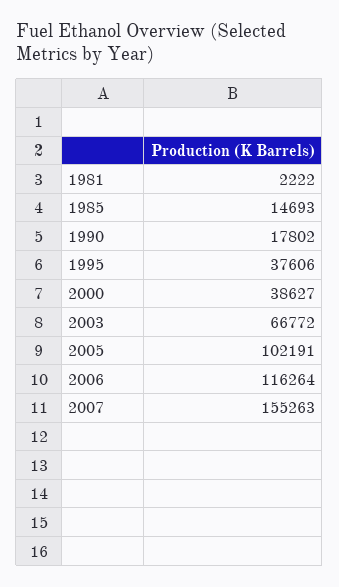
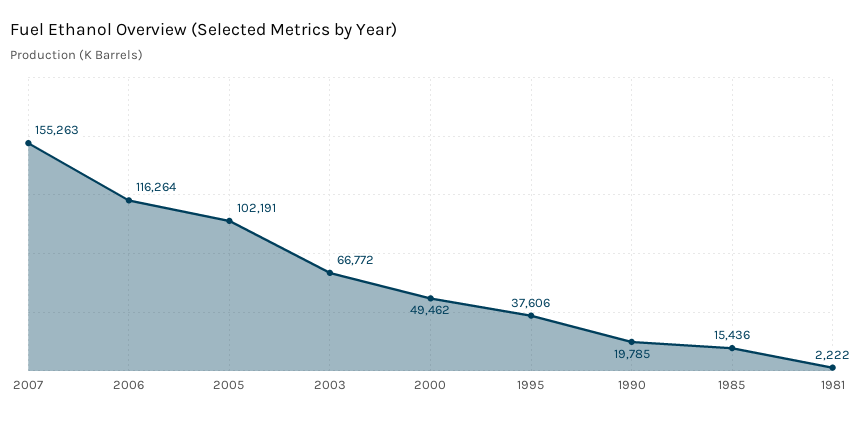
1985: 14693 -> 15436
1990: 17802 -> 19785
2000: 38627 -> 49462

